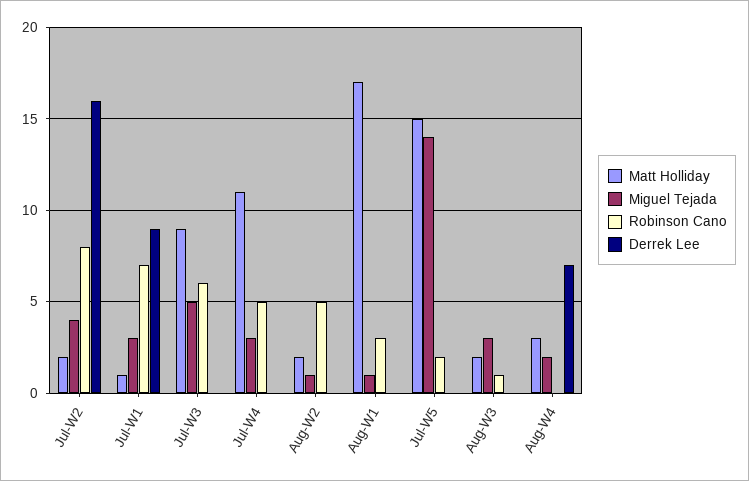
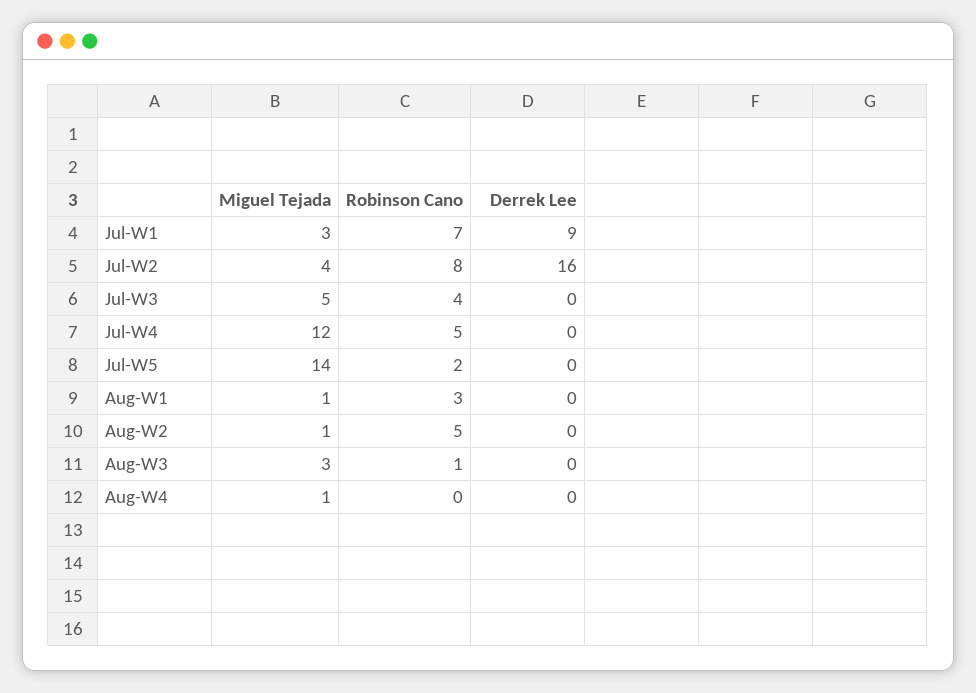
Matt Holliday, Jul-W2: 2 -> none
Matt Holliday, Jul-W1: 1 -> none
Matt Holliday, Jul-W3: 9 -> none
Robinson Cano, Jul-W3: 6 -> 4
Matt Holliday, Jul-W4: 11 -> none
Miguel Tejada, Jul-W4: 3 -> 12
Matt Holliday, Aug-W2: 2 -> none
Matt Holliday, Aug-W1: 17 -> none
Matt Holliday, Jul-W5: 15 -> none
Matt Holliday, Aug-W3: 2 -> none
Matt Holliday, Aug-W4: 3 -> none
Miguel Tejada, Aug-W4: 2 -> 1
Derrek Lee, Aug-W4: 7 -> 0

